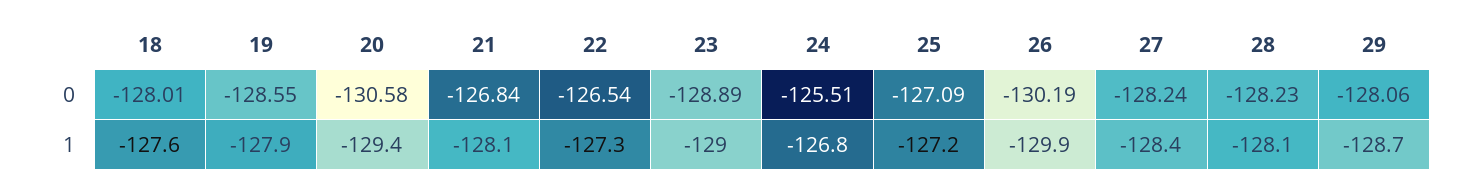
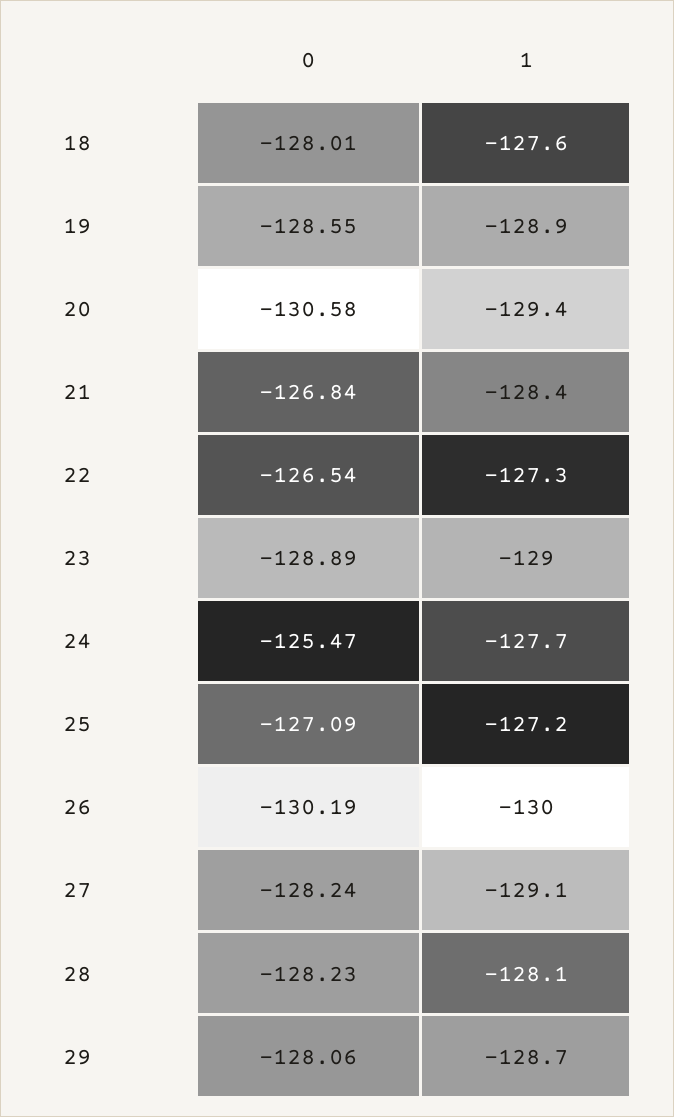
24, 0: -125.51 -> -125.47
19, 1: -127.9 -> -128.9
21, 1: -128.1 -> -128.4
24, 1: -126.8 -> -127.7
26, 1: -129.9 -> -130
27, 1: -128.4 -> -129.1

